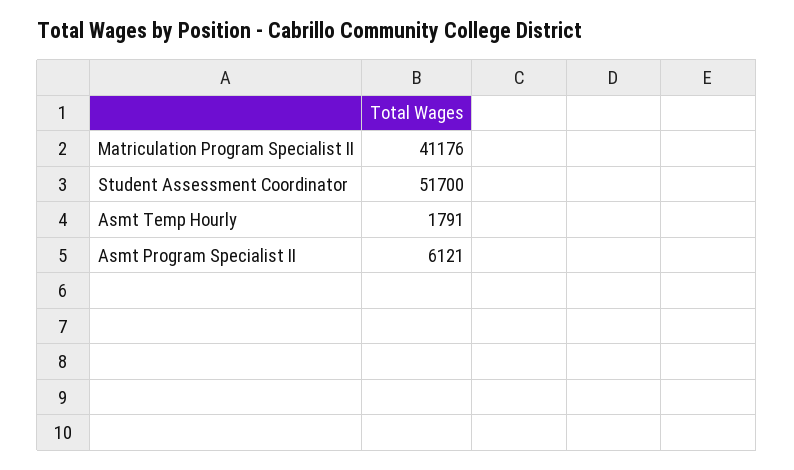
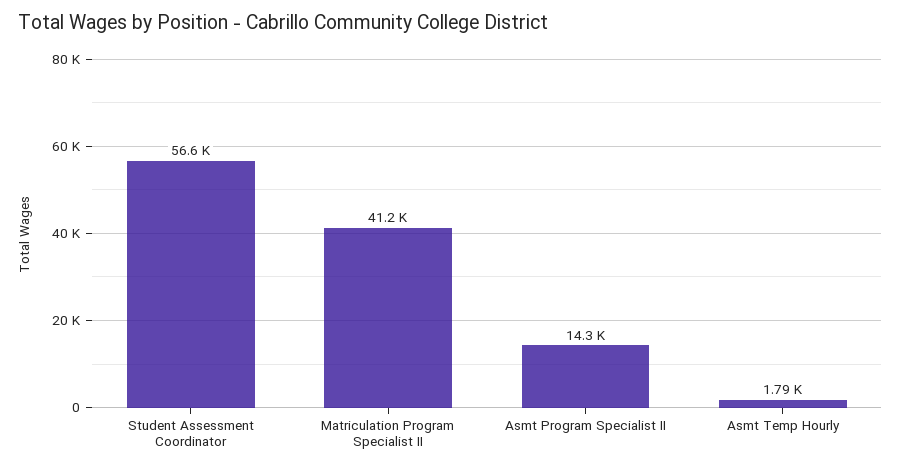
Student Assessment Coordinator: 51700 -> 56600
Asmt Program Specialist II: 6121 -> 14300

